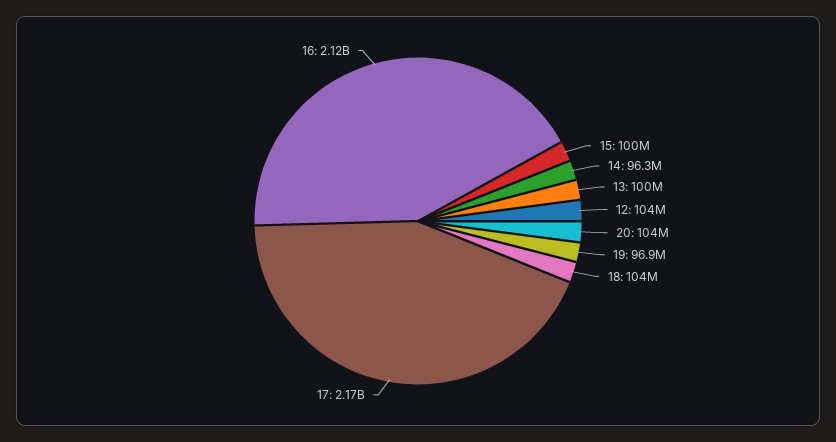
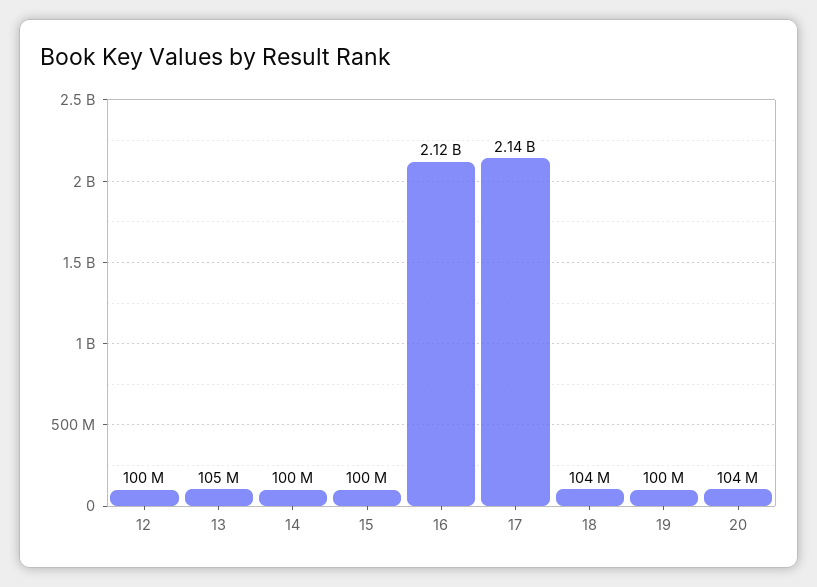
14: 96300000 -> 100000000
13: 100000000 -> 105000000
12: 104000000 -> 100000000
19: 96900000 -> 100000000
17: 2170000000 -> 2140000000

